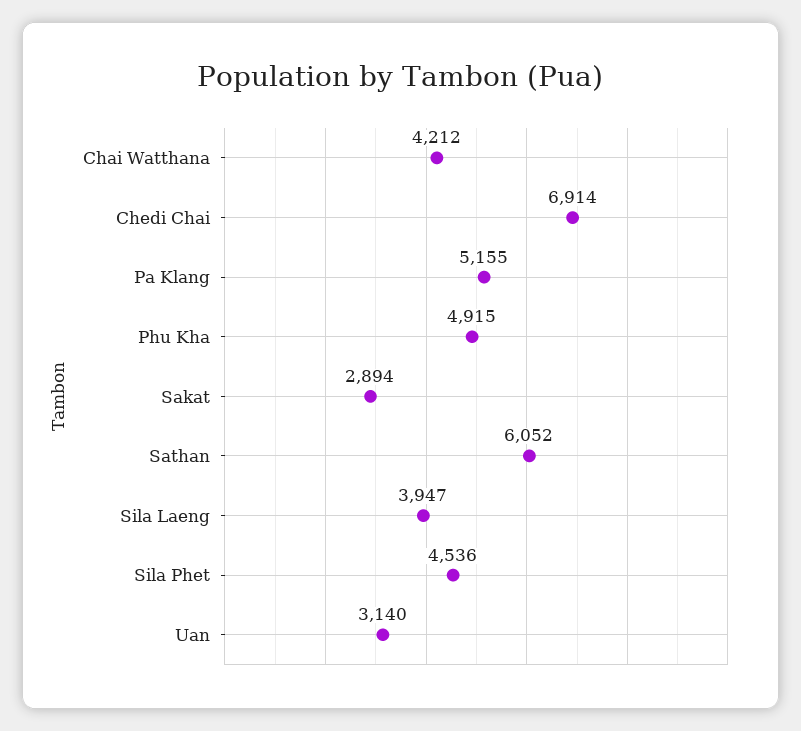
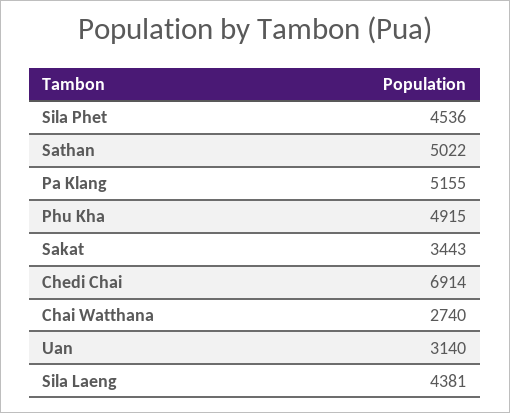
Chai Watthana: 4212 -> 2740
Sakat: 2894 -> 3443
Sathan: 6052 -> 5022
Sila Laeng: 3947 -> 4381

